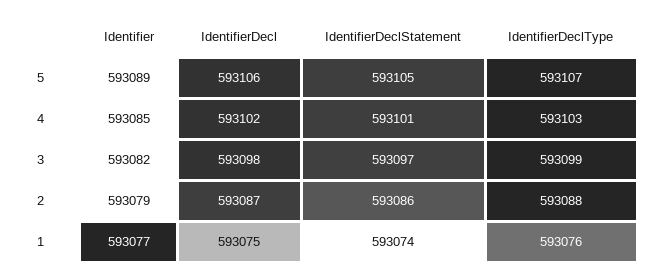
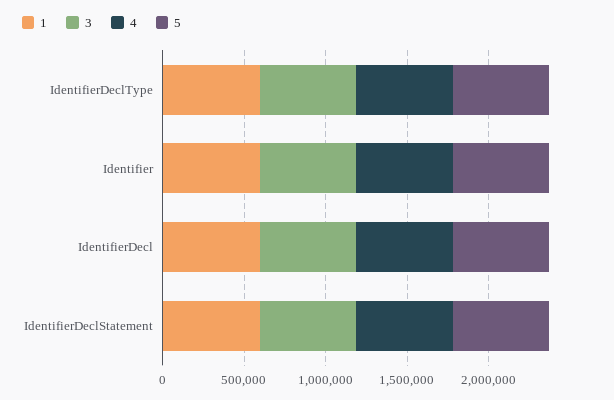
2, Identifier: 593079 -> none
2, IdentifierDecl: 593087 -> none
2, IdentifierDeclStatement: 593086 -> none
2, IdentifierDeclType: 593088 -> none

